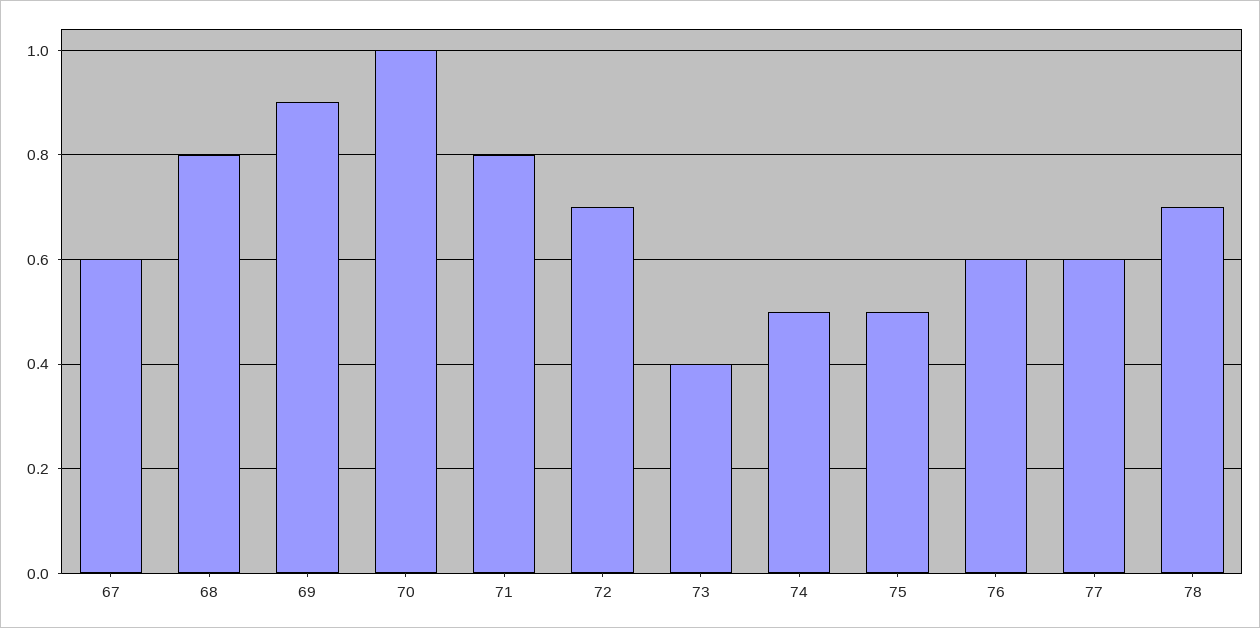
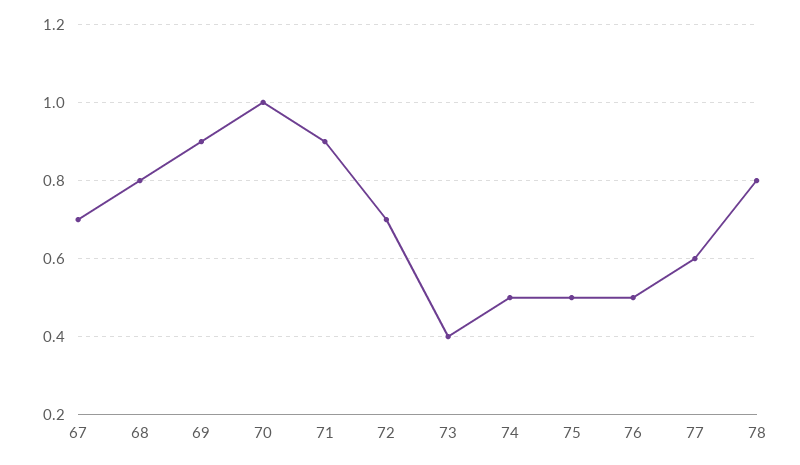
67: 0.6 -> 0.7
71: 0.8 -> 0.9
76: 0.6 -> 0.5
78: 0.7 -> 0.8

